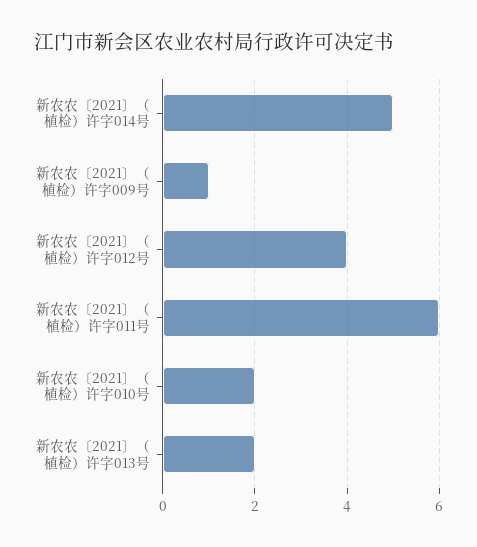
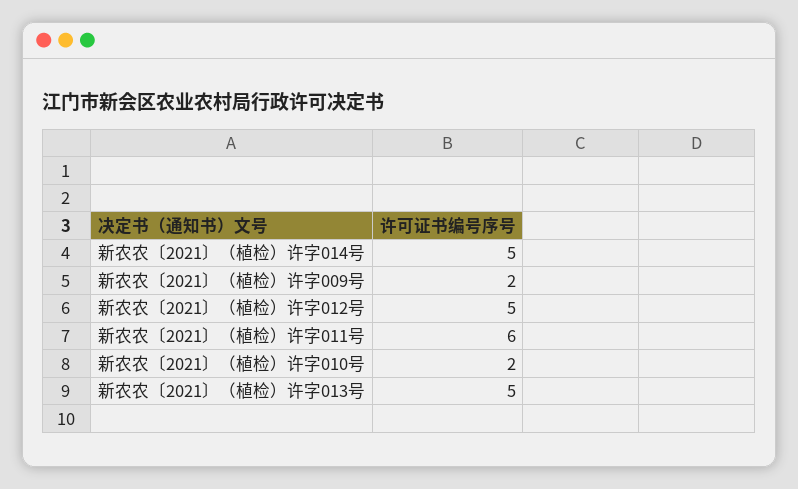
新农农〔2021〕（植检）许字009号: 1 -> 2
新农农〔2021〕（植检）许字012号: 4 -> 5
新农农〔2021〕（植检）许字013号: 2 -> 5

